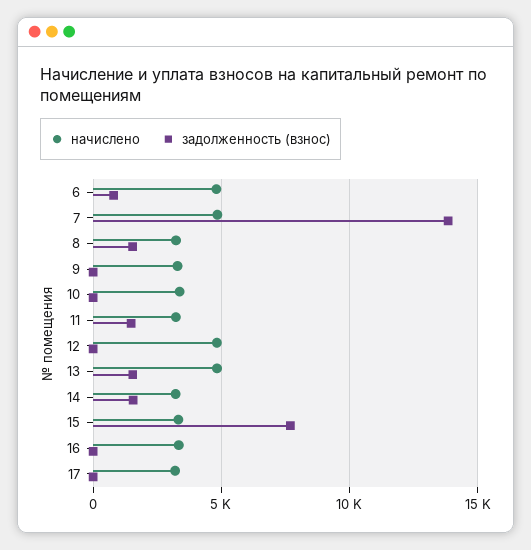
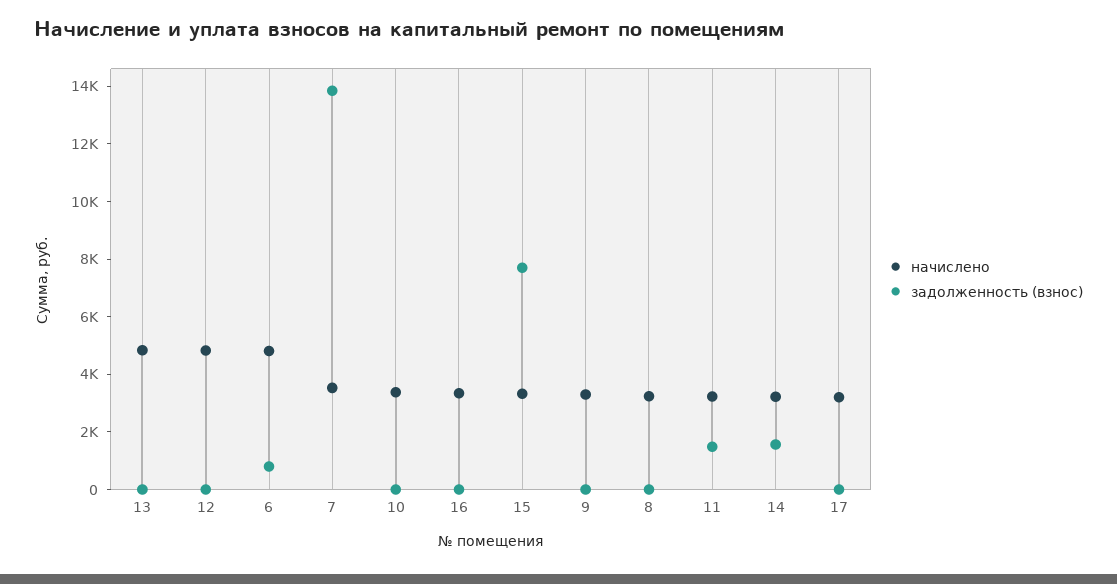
начислено, 7: 5000 -> 3500
задолженность (взнос), 8: 1500 -> 0
задолженность (взнос), 13: 1500 -> 0

